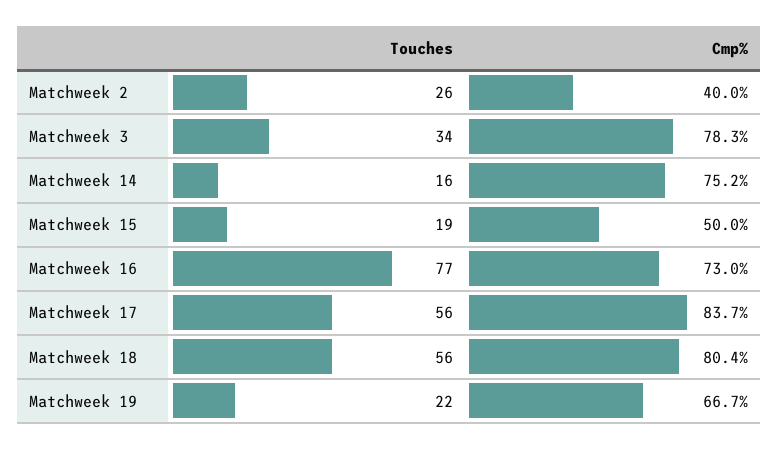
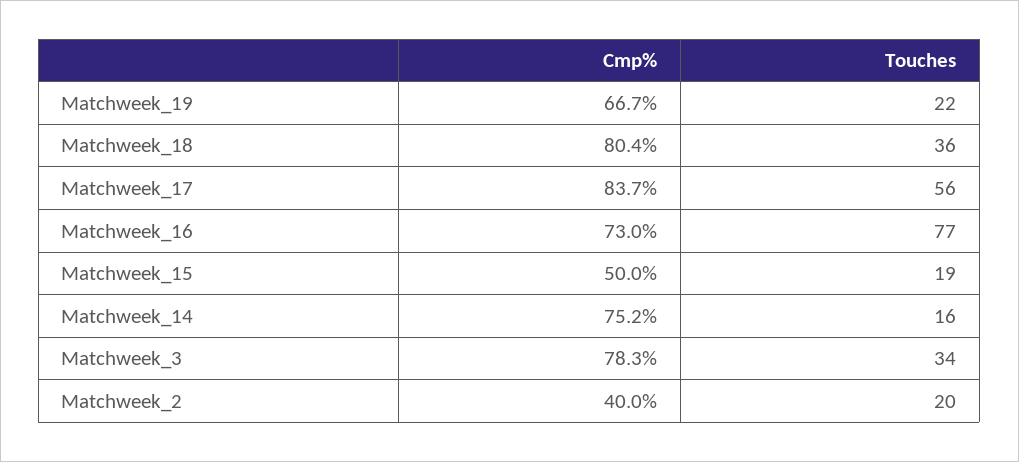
Touches, Matchweek 2: 26 -> 20
Touches, Matchweek 18: 56 -> 36

